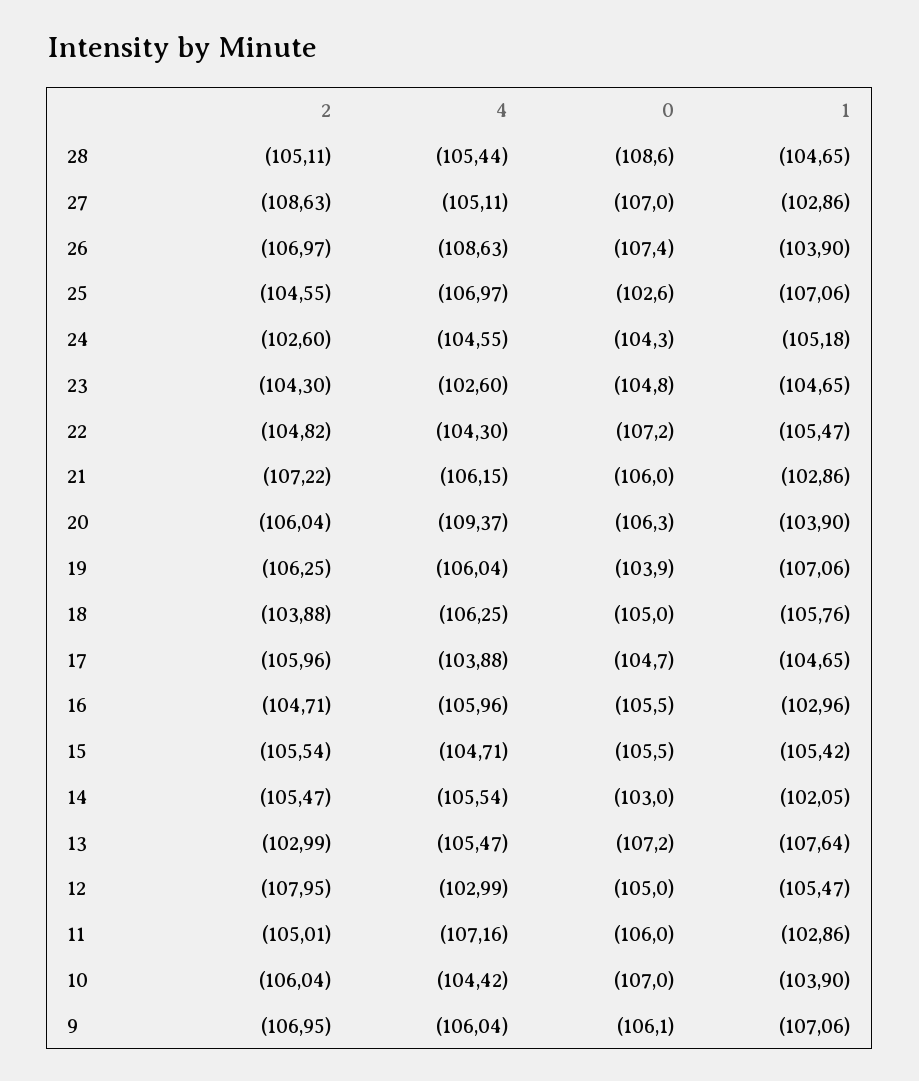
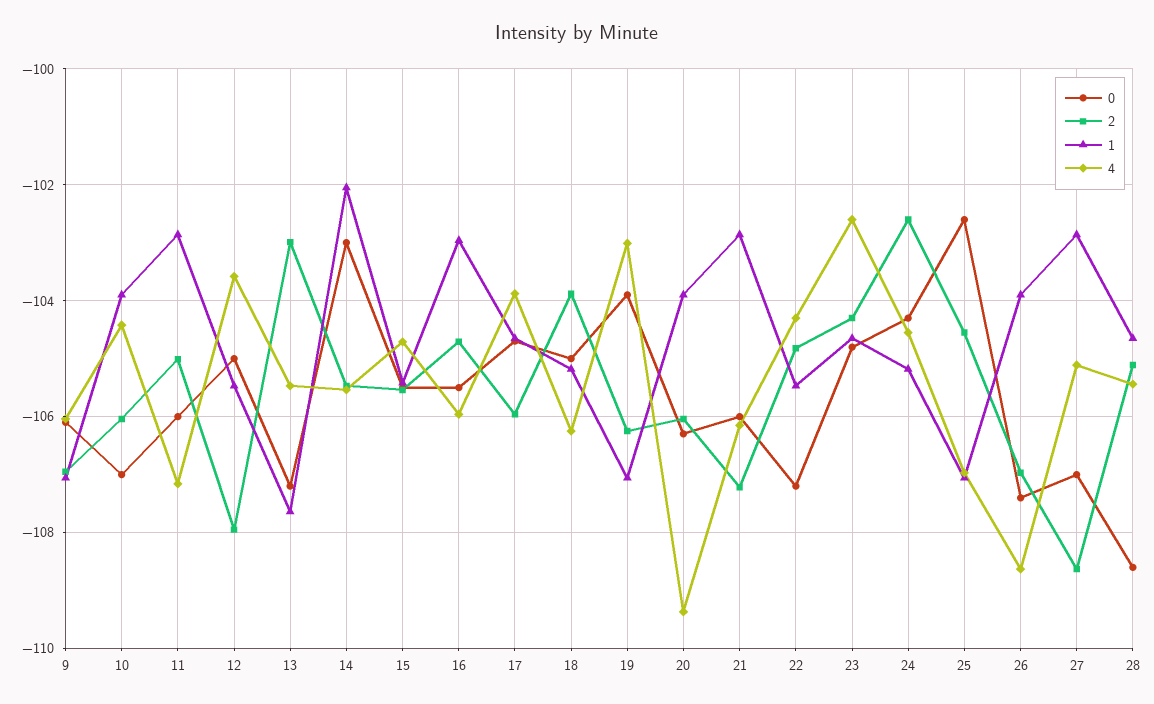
4, 19: -106.04 -> -103
1, 18: -105.76 -> -105.2
4, 12: -102.99 -> -103.6

